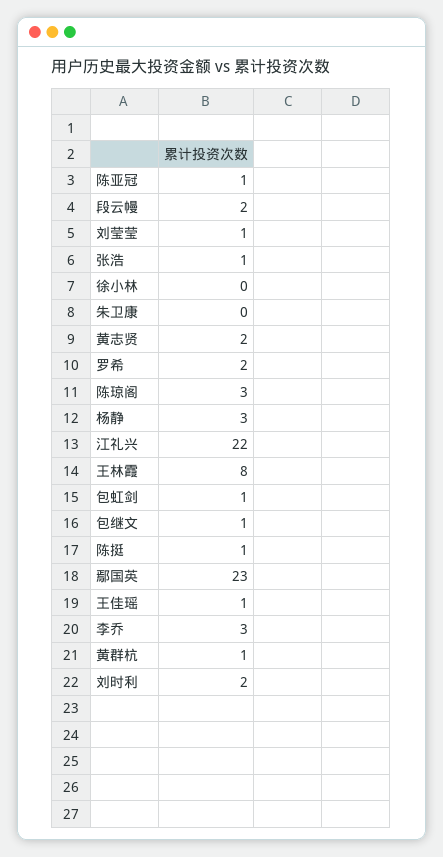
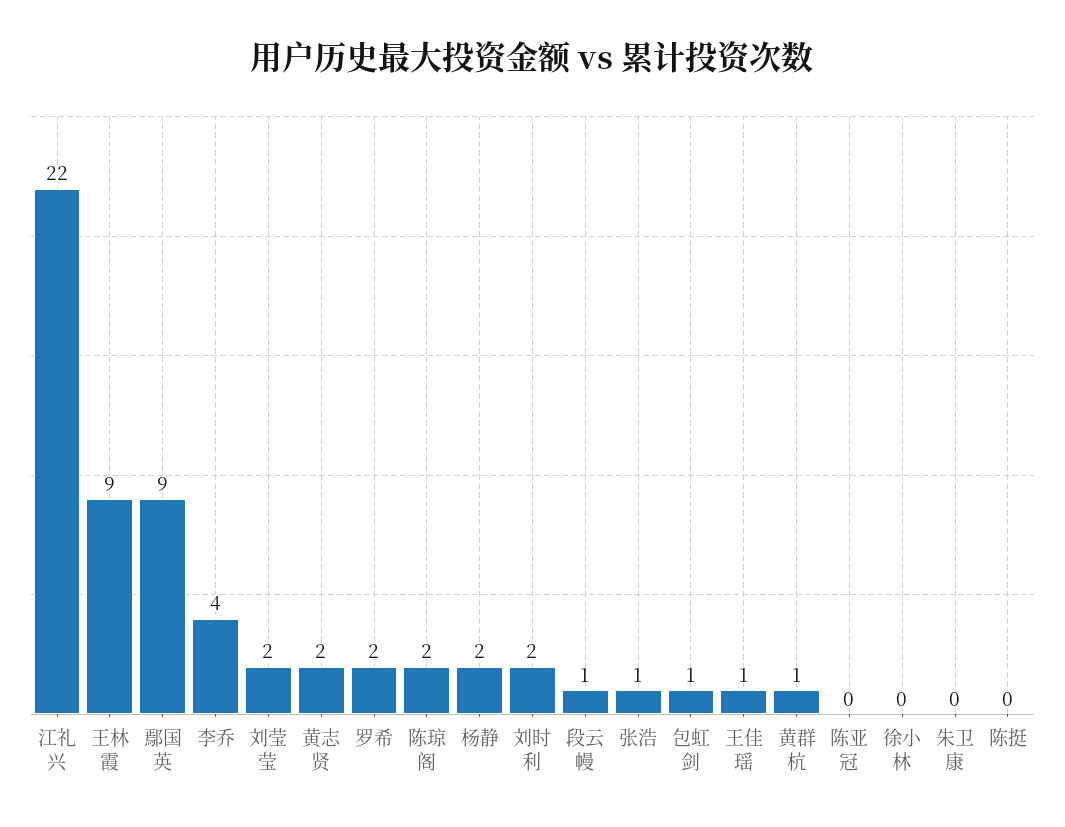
陈亚冠: 1 -> 0
段云幔: 2 -> 1
刘莹莹: 1 -> 2
陈琼阁: 3 -> 2
杨静: 3 -> 2
王林霞: 8 -> 9
包继文: 1 -> none
陈挺: 1 -> 0
鄢国英: 23 -> 9
李乔: 3 -> 4

